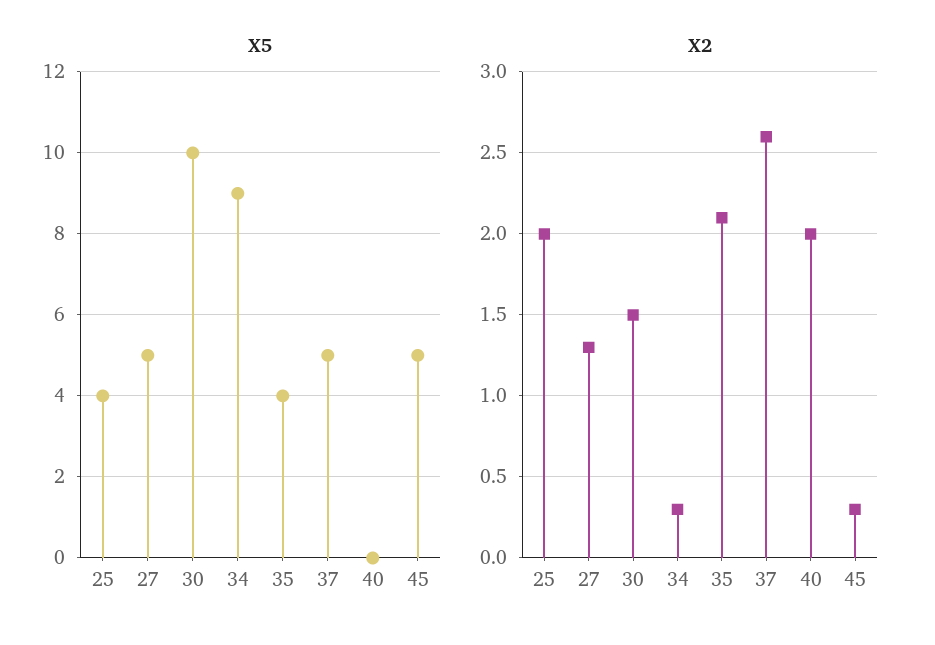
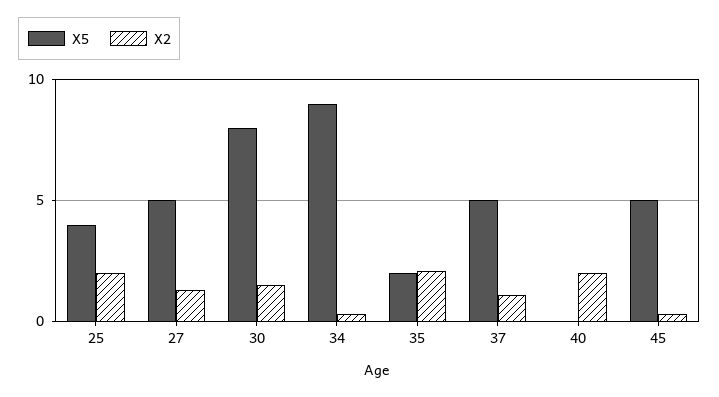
X5, 30: 10 -> 8
X5, 35: 4 -> 2
X2, 37: 2.6 -> 1

